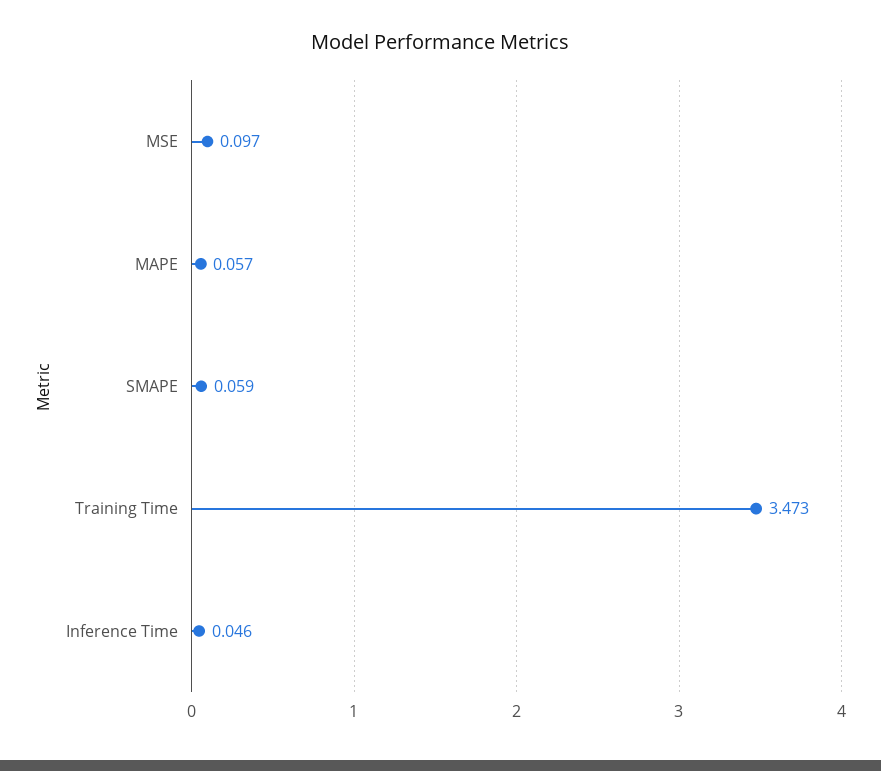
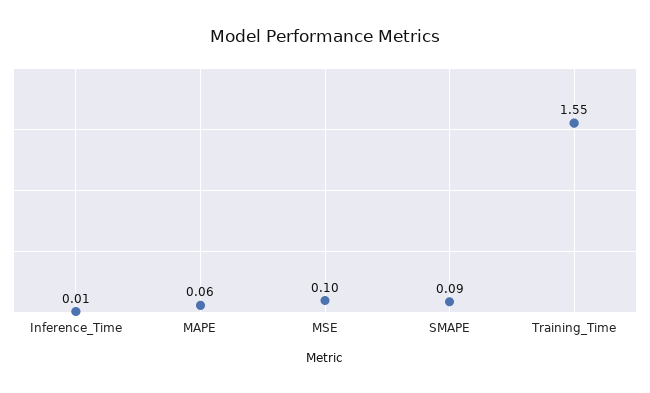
SMAPE: 0.059 -> 0.09
Training Time: 3.473 -> 1.55
Inference Time: 0.046 -> 0.01

